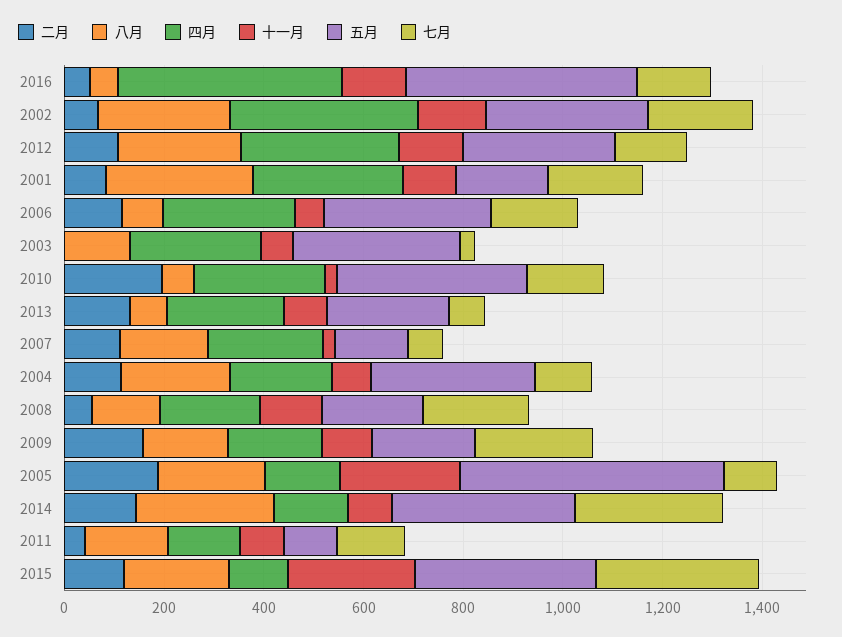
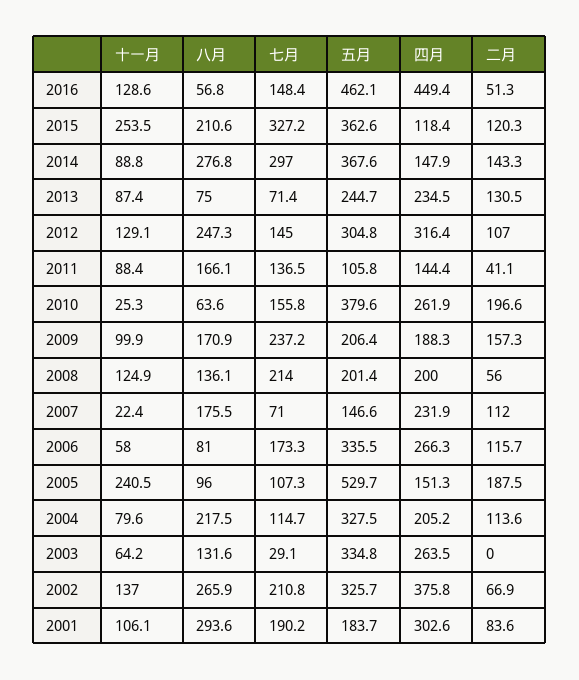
八月, 2005: 200 -> 96

